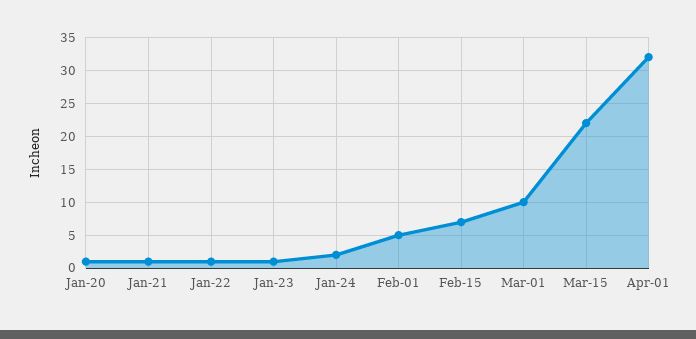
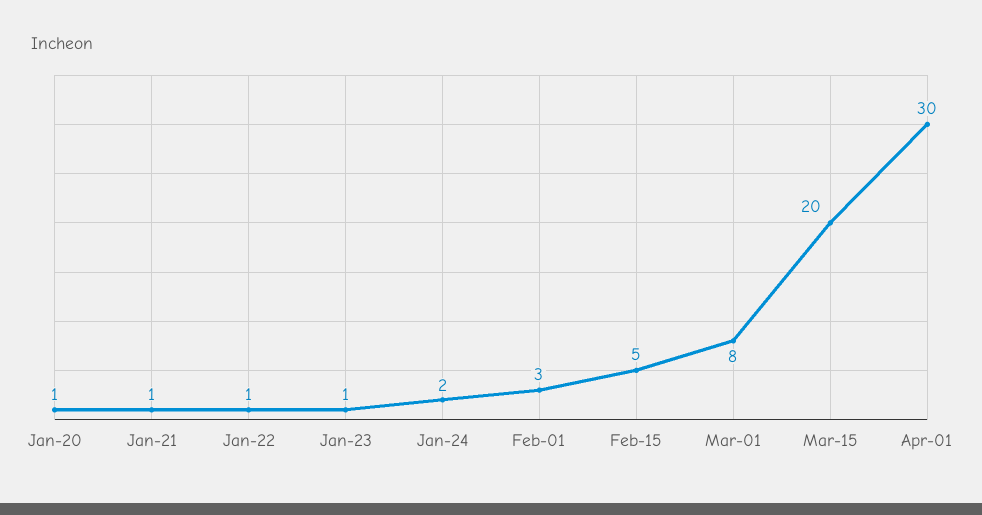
Feb-01: 5 -> 3
Feb-15: 7 -> 5
Mar-01: 10 -> 8
Mar-15: 22 -> 20
Apr-01: 32 -> 30

